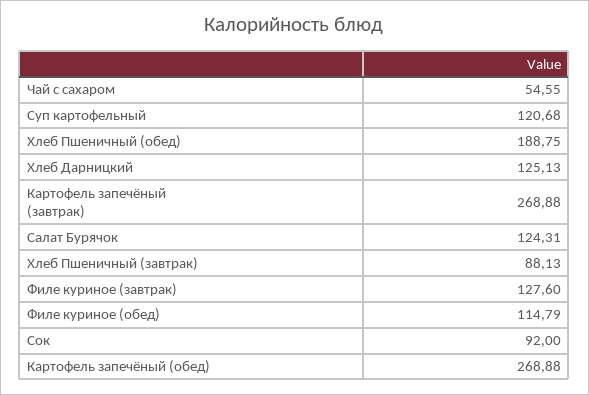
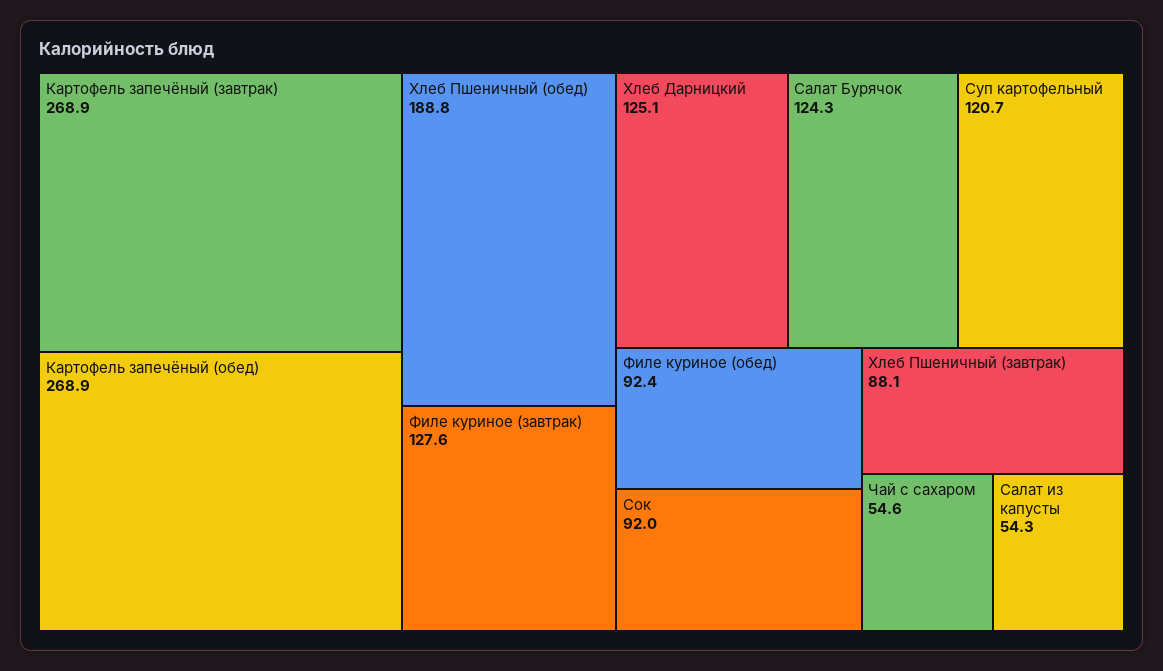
Филе куриное (обед): 114.79 -> 92.4
Салат из капусты: none -> 54.3

